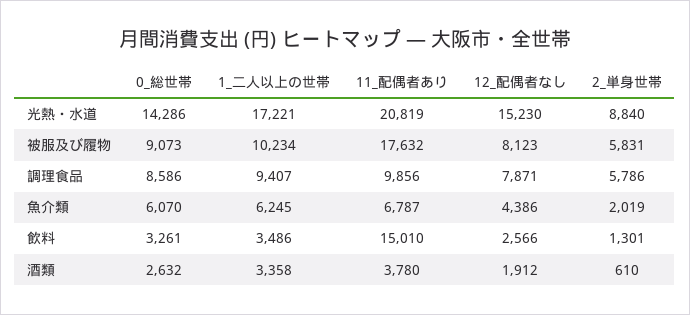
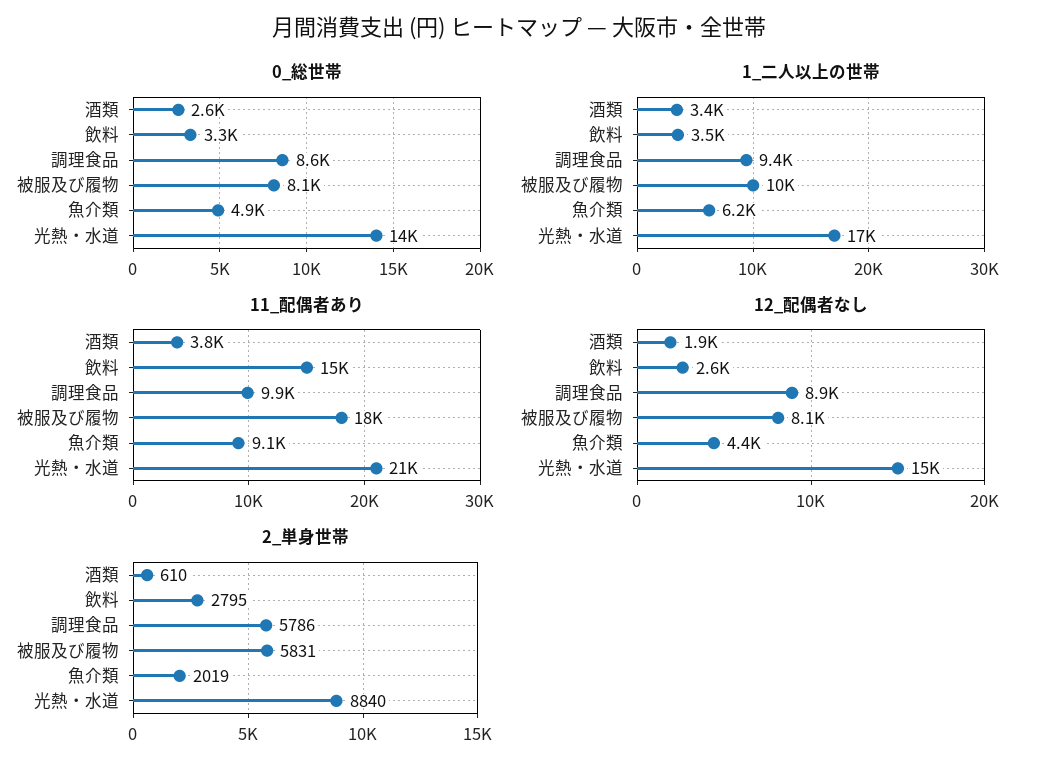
0_総世帯, 被服及び履物: 9073 -> 8100
12_配偶者なし, 調理食品: 7871 -> 8900
0_総世帯, 魚介類: 6070 -> 4900
11_配偶者あり, 魚介類: 6787 -> 9100
2_単身世帯, 飲料: 1301 -> 2795

